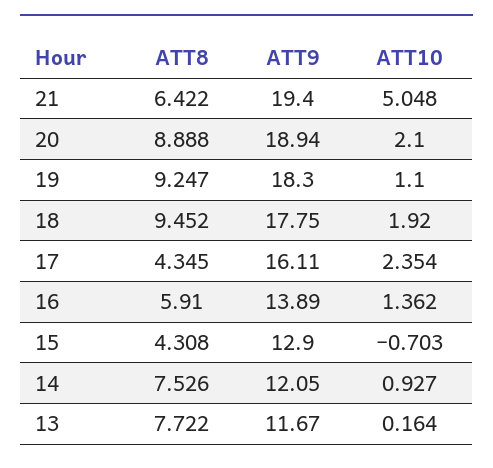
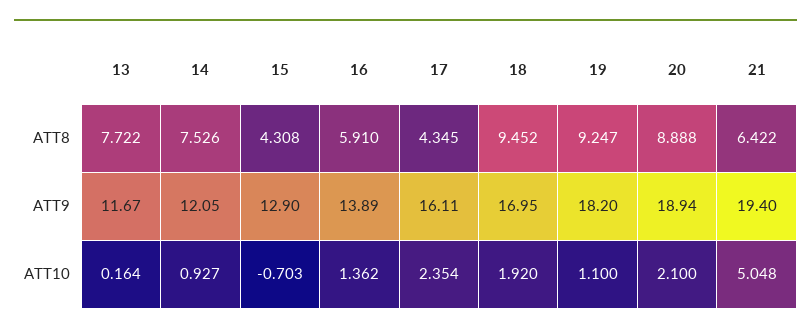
ATT9, 19: 18.3 -> 18.2
ATT9, 18: 17.75 -> 16.95

